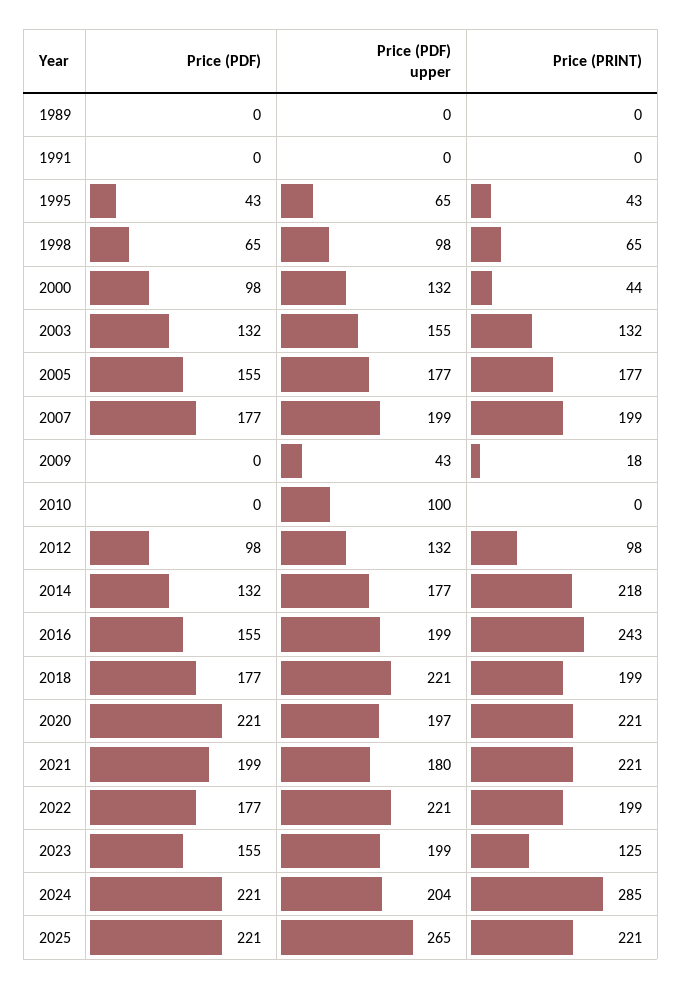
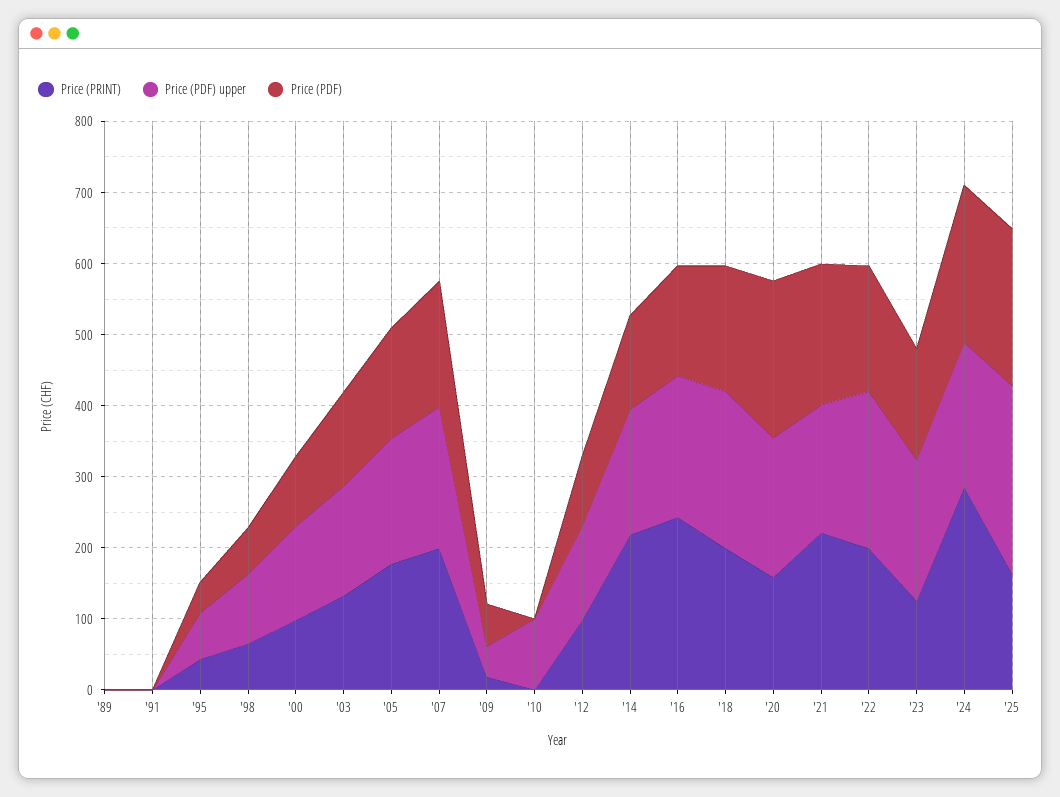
Price (PRINT), 2000: 44 -> 100
Price (PDF), 2009: 0 -> 60
Price (PRINT), 2020: 221 -> 160
Price (PRINT), 2025: 221 -> 160

